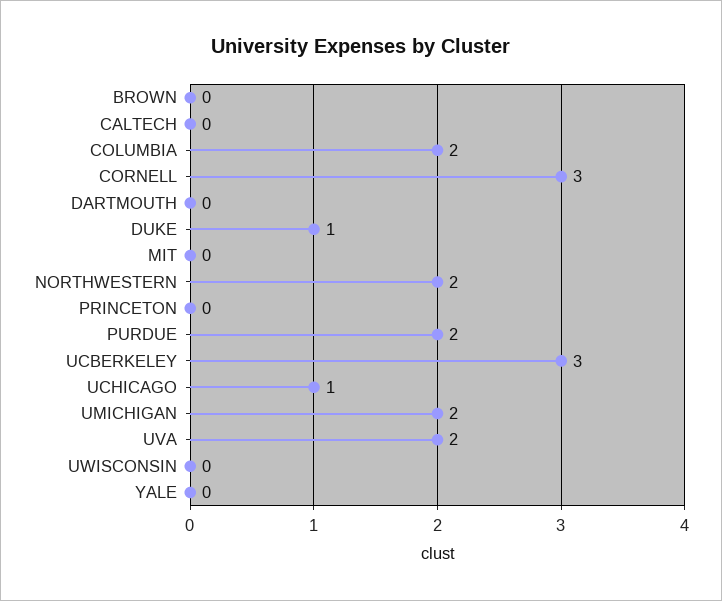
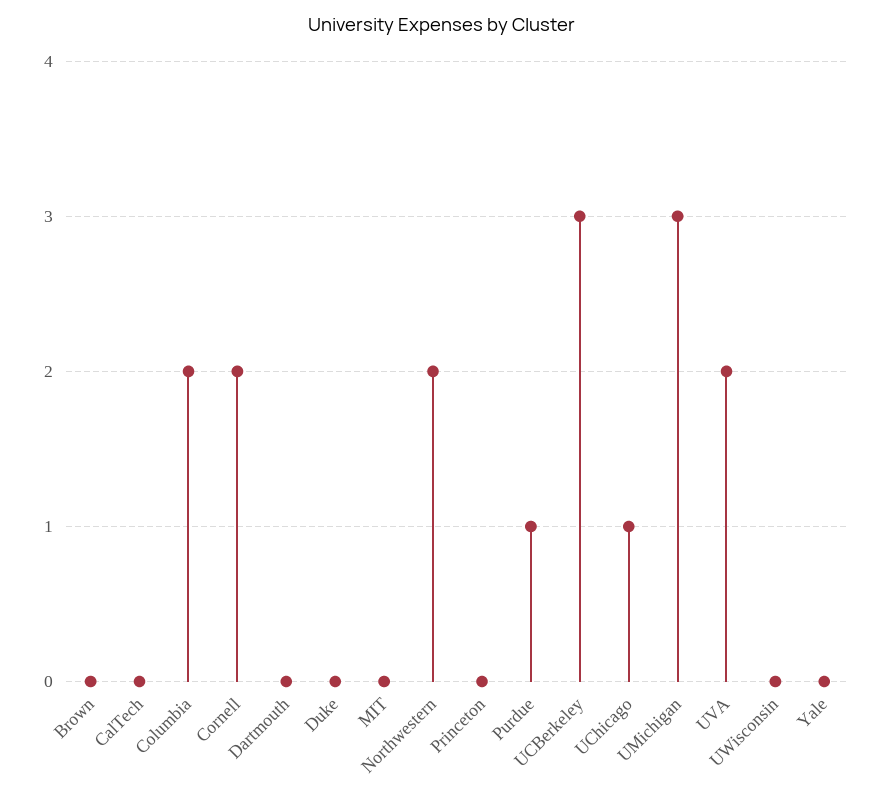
CORNELL: 3 -> 2
DUKE: 1 -> 0
PURDUE: 2 -> 1
UMICHIGAN: 2 -> 3

